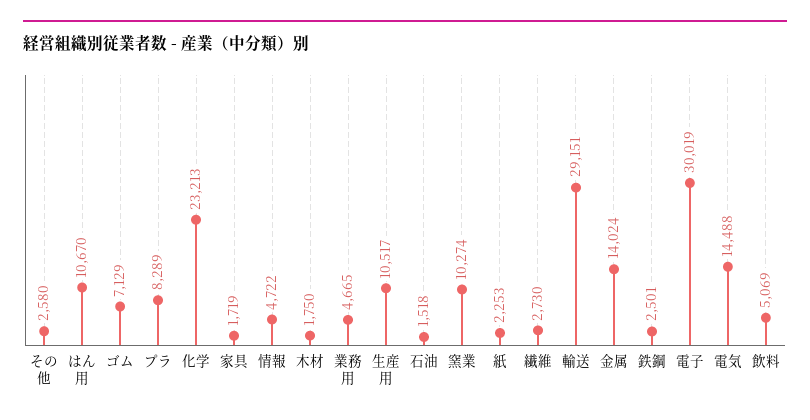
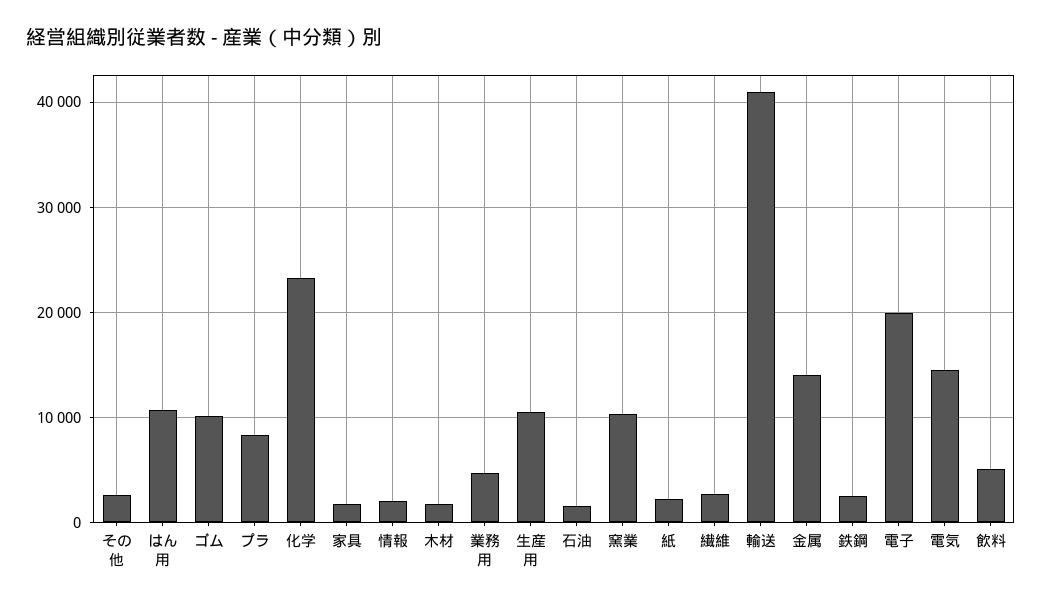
ゴム: 7129 -> 10000
情報: 4722 -> 2000
輸送: 29151 -> 41000
電子: 30019 -> 20000

